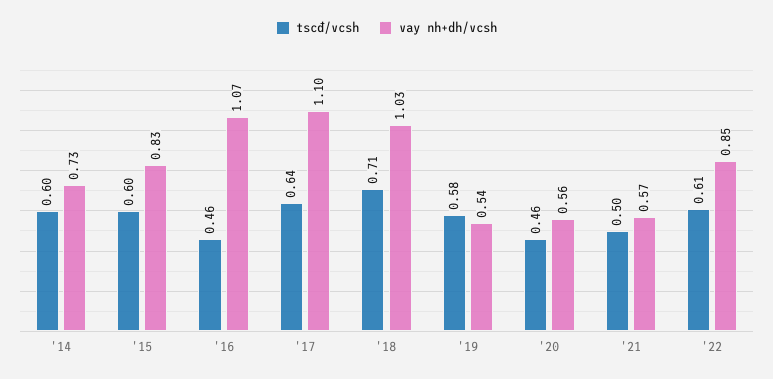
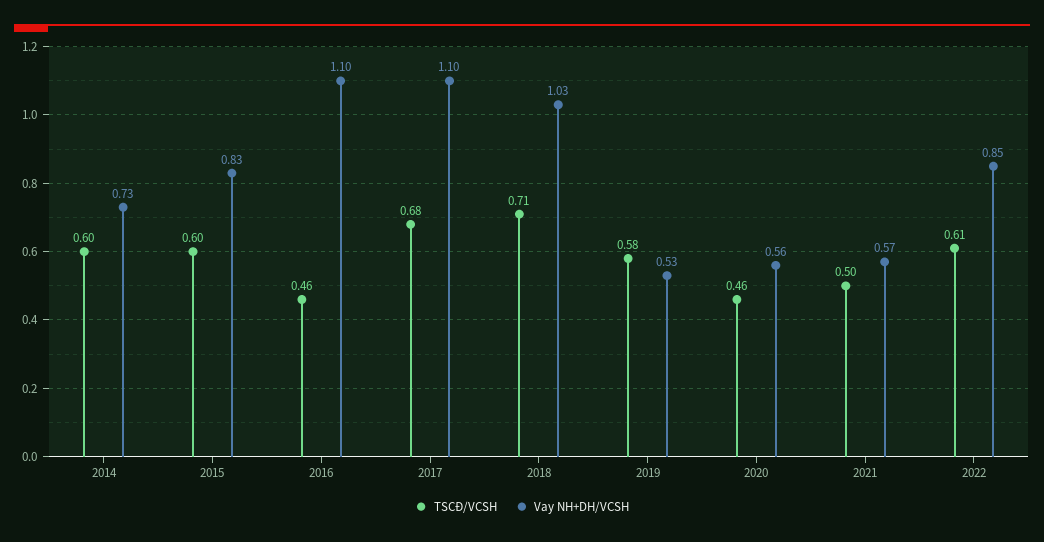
vay nh+dh/vcsh, '16: 1.07 -> 1.1
tscđ/vcsh, '17: 0.64 -> 0.68
vay nh+dh/vcsh, '19: 0.54 -> 0.53

